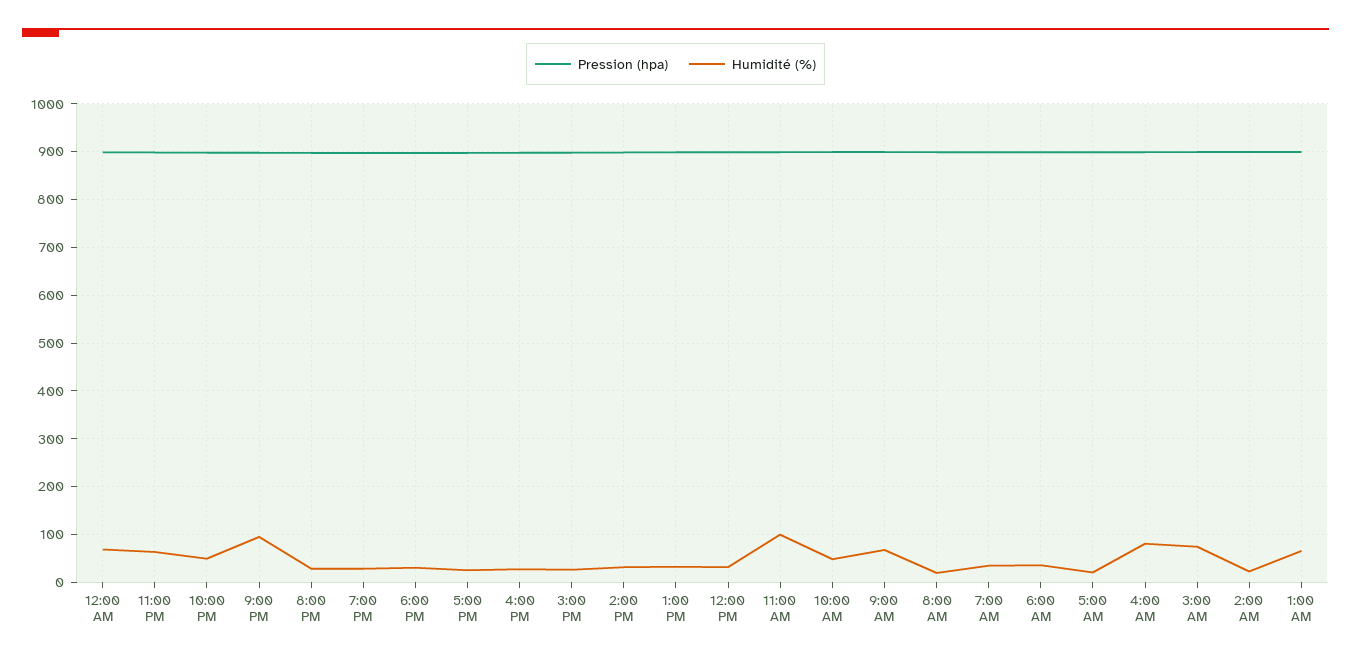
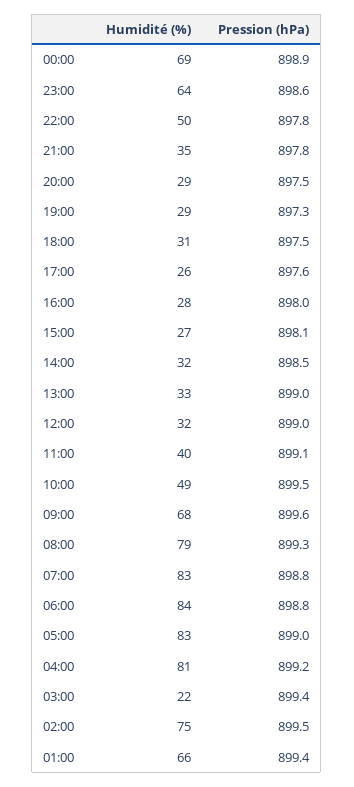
Humidité (%), 9:00 PM: 100 -> 35
Humidité (%), 11:00 AM: 100 -> 40
Humidité (%), 8:00 AM: 20 -> 79
Humidité (%), 7:00 AM: 40 -> 83
Humidité (%), 6:00 AM: 40 -> 84
Humidité (%), 5:00 AM: 20 -> 83
Humidité (%), 3:00 AM: 80 -> 22
Humidité (%), 2:00 AM: 20 -> 75

